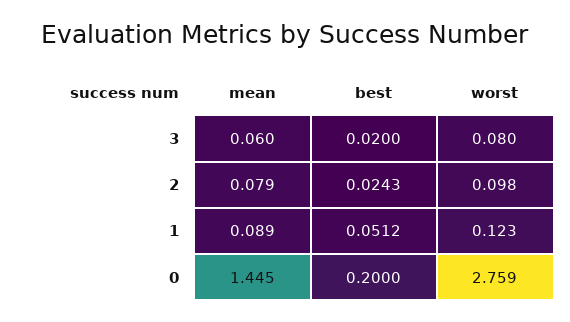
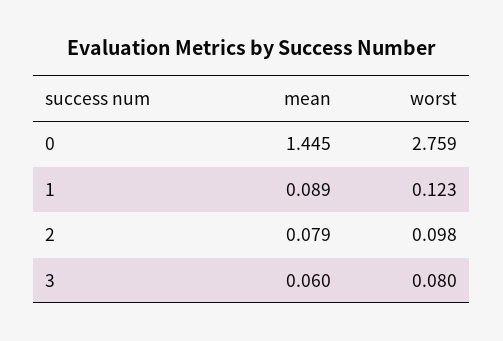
best, 3: 0.02 -> none
best, 2: 0.0243 -> none
best, 1: 0.0512 -> none
best, 0: 0.2 -> none

